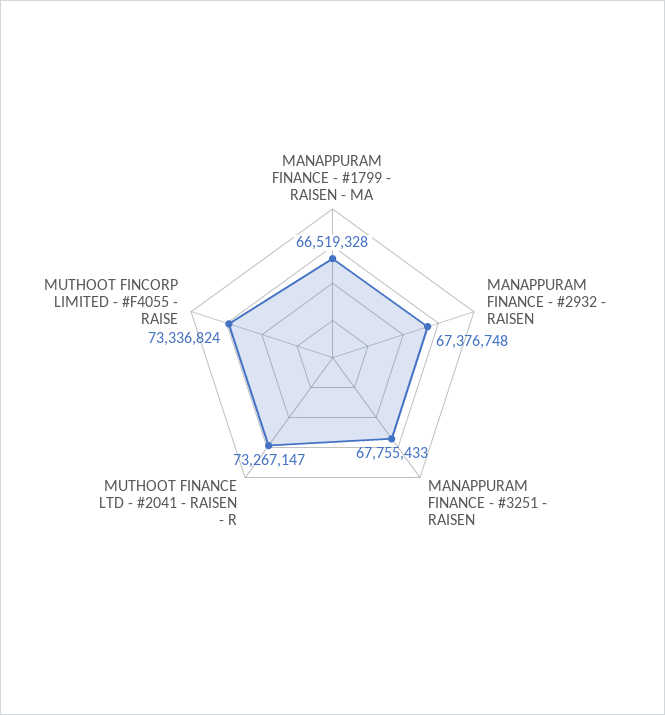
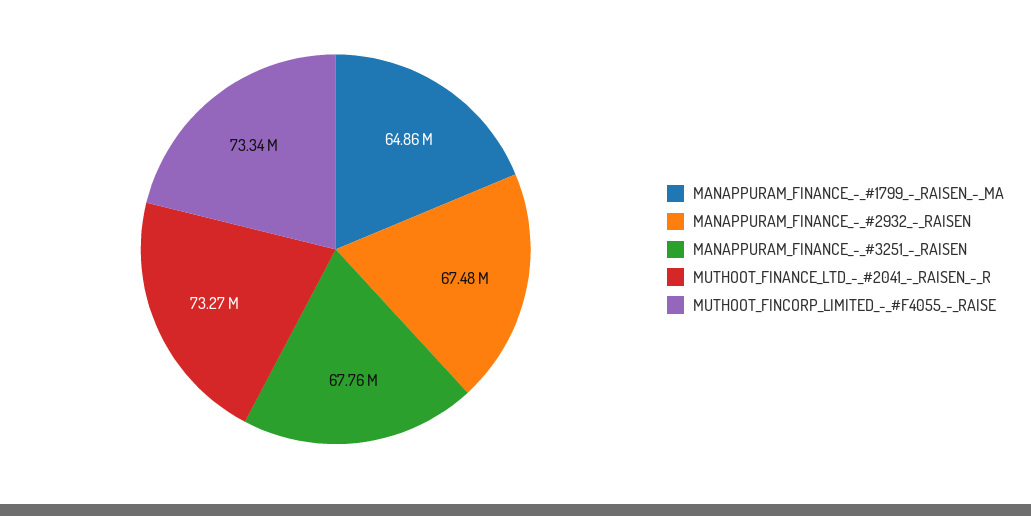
MANAPPURAM FINANCE - #1799 - RAISEN - MA: 66519328 -> 64860000
MANAPPURAM FINANCE - #2932 - RAISEN: 67376748 -> 67480000

